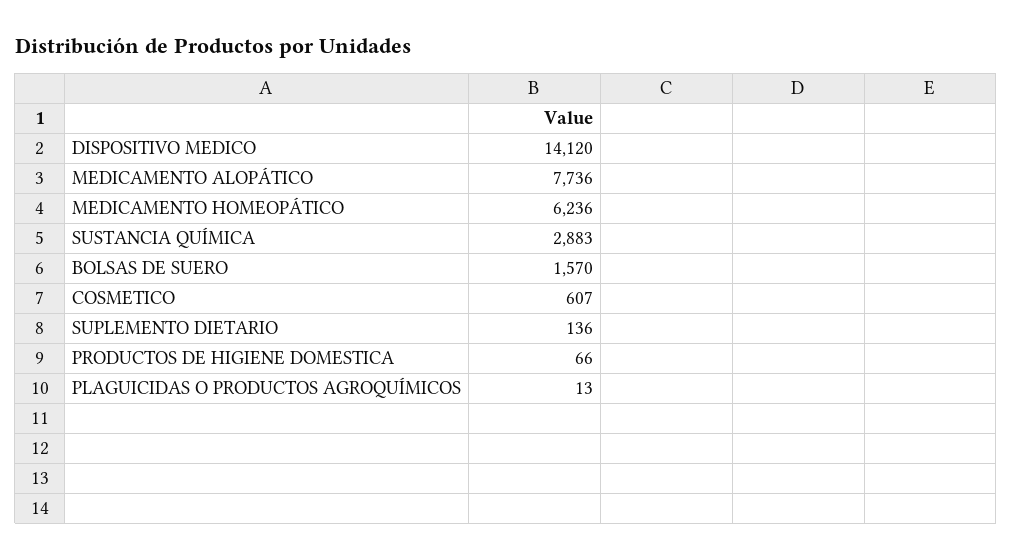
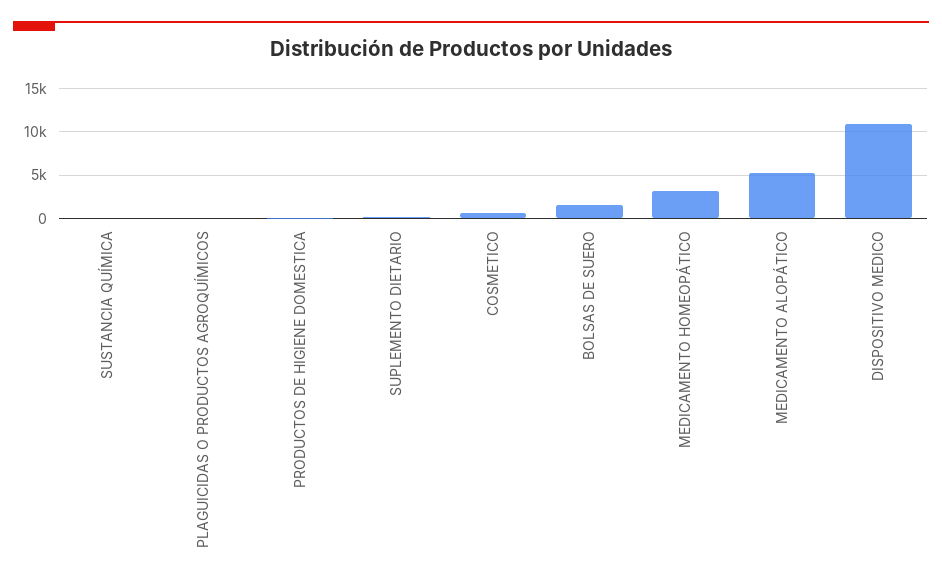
DISPOSITIVO MEDICO: 14120 -> 11000
MEDICAMENTO ALOPÁTICO: 7736 -> 5000
MEDICAMENTO HOMEOPÁTICO: 6236 -> 3000
SUSTANCIA QUÍMICA: 2883 -> 0

